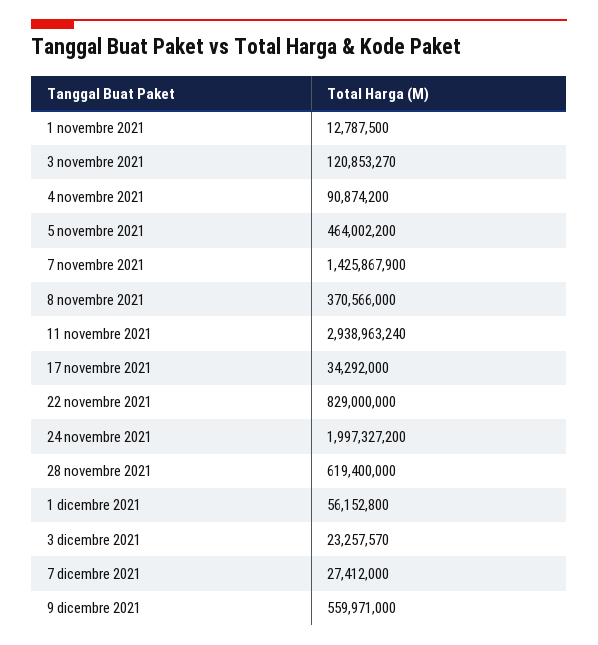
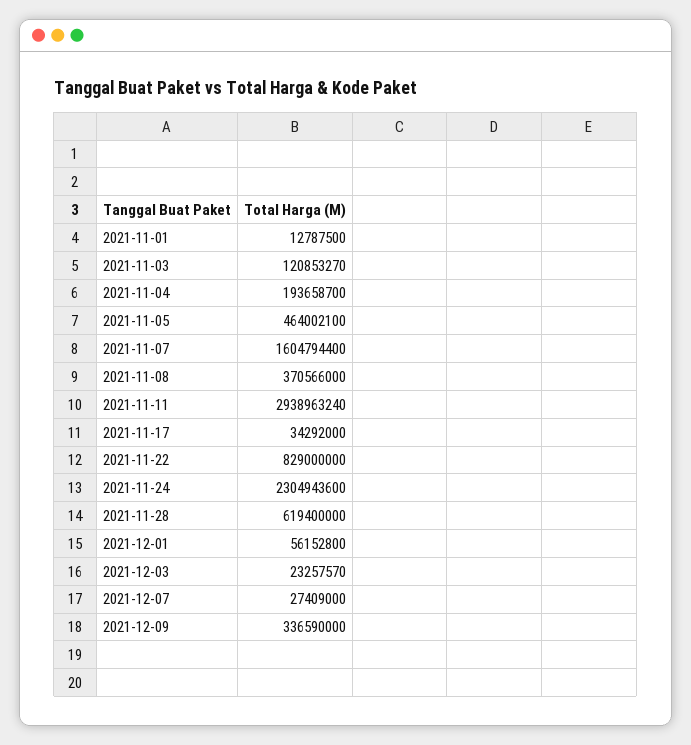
4 novembre 2021: 90874200 -> 193658700
5 novembre 2021: 464002200 -> 464002100
7 novembre 2021: 1425867900 -> 1604794400
24 novembre 2021: 1997327200 -> 2304943600
7 dicembre 2021: 27412000 -> 27409000
9 dicembre 2021: 559971000 -> 336590000

